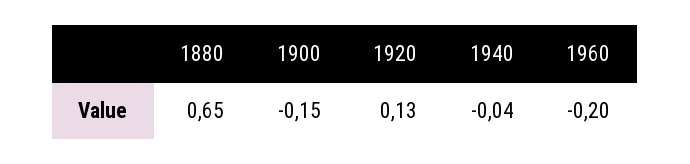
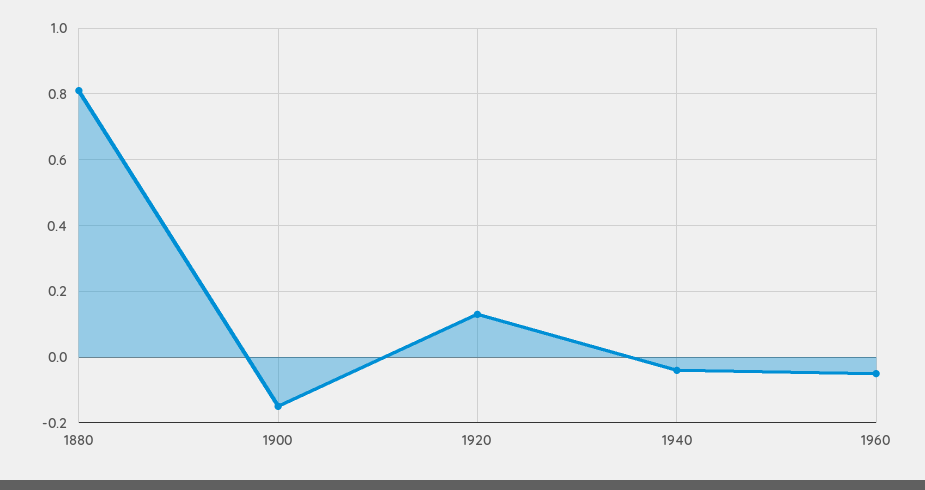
1880: 0.65 -> 0.8
1960: -0.2 -> -0.05

